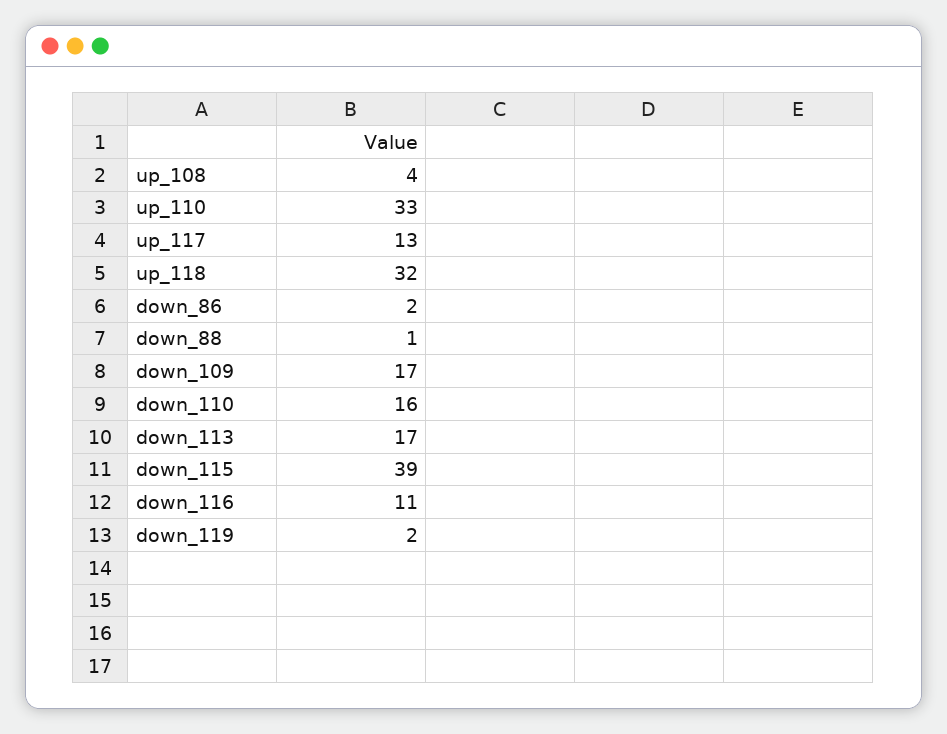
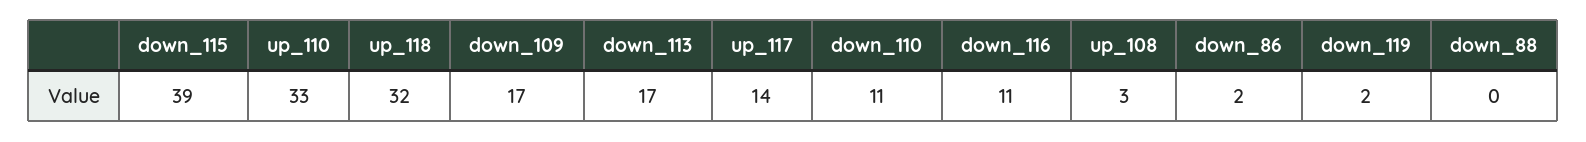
up_108: 4 -> 3
up_117: 13 -> 14
down_88: 1 -> 0
down_110: 16 -> 11

